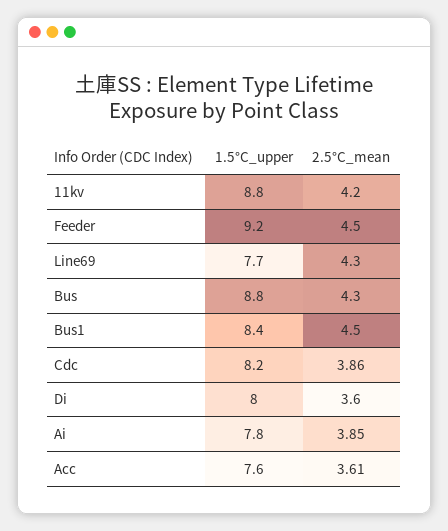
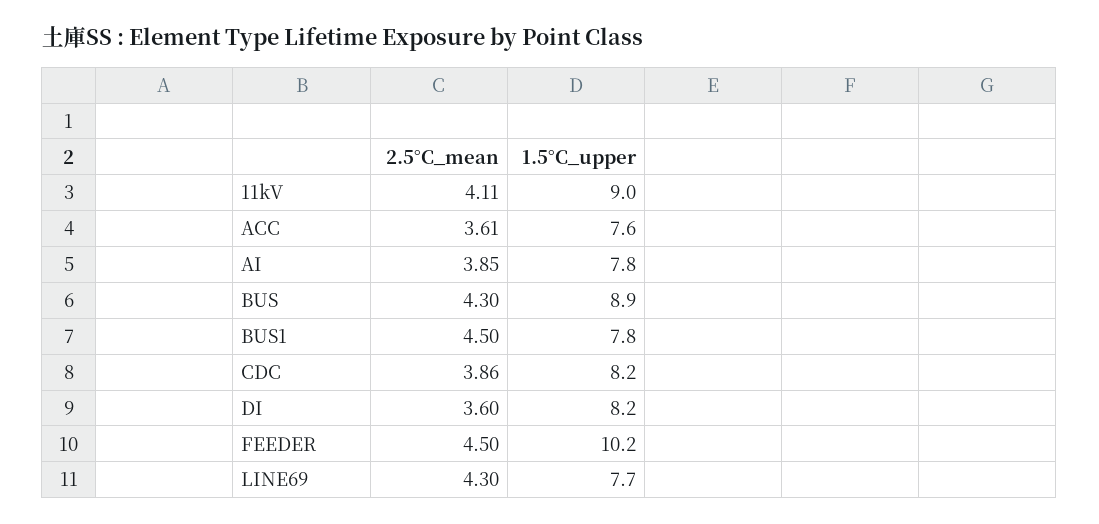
1.5°C_upper, 11kv: 8.8 -> 9
2.5°C_mean, 11kv: 4.2 -> 4.11
1.5°C_upper, Feeder: 9.2 -> 10.2
1.5°C_upper, Bus: 8.8 -> 8.9
1.5°C_upper, Bus1: 8.4 -> 7.8
1.5°C_upper, Di: 8 -> 8.2

